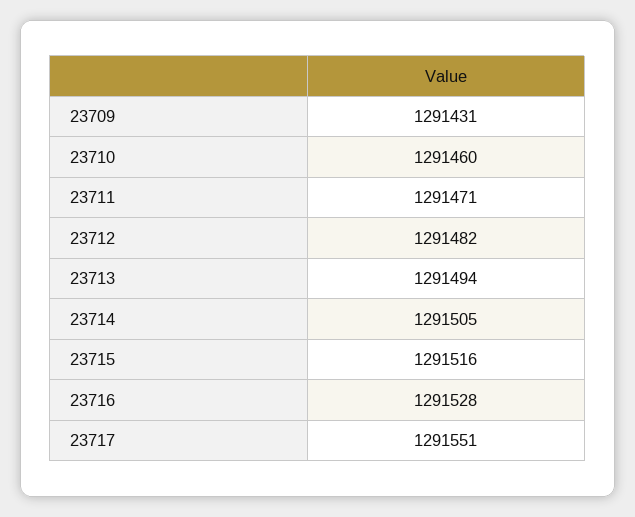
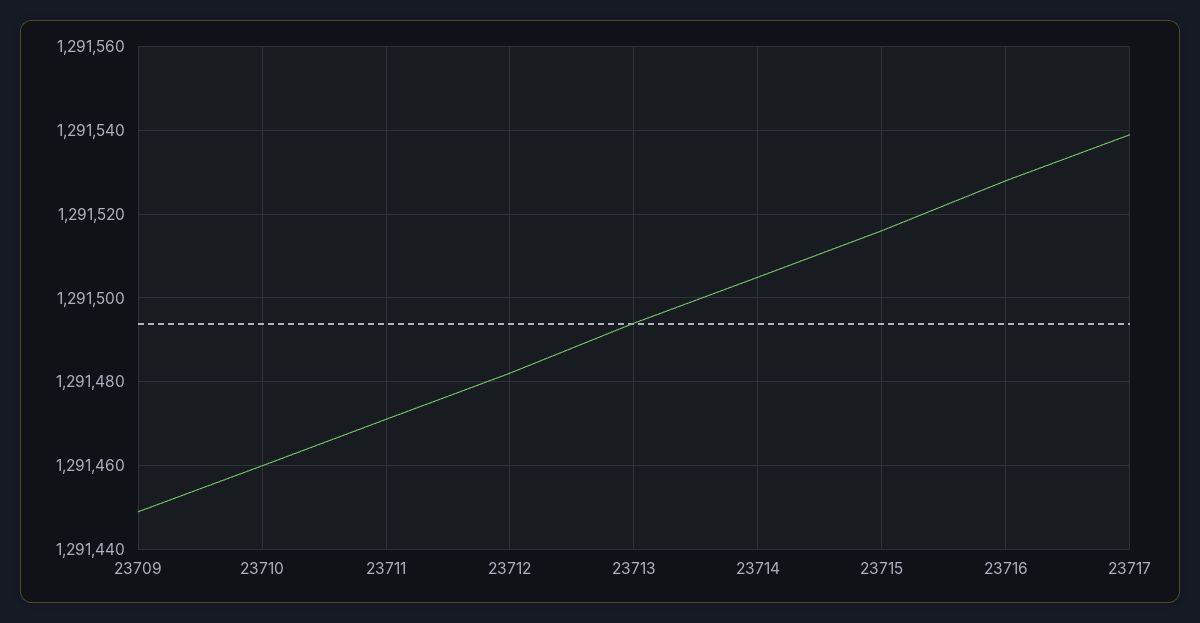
23709: 1291431 -> 1291450
23717: 1291551 -> 1291540

